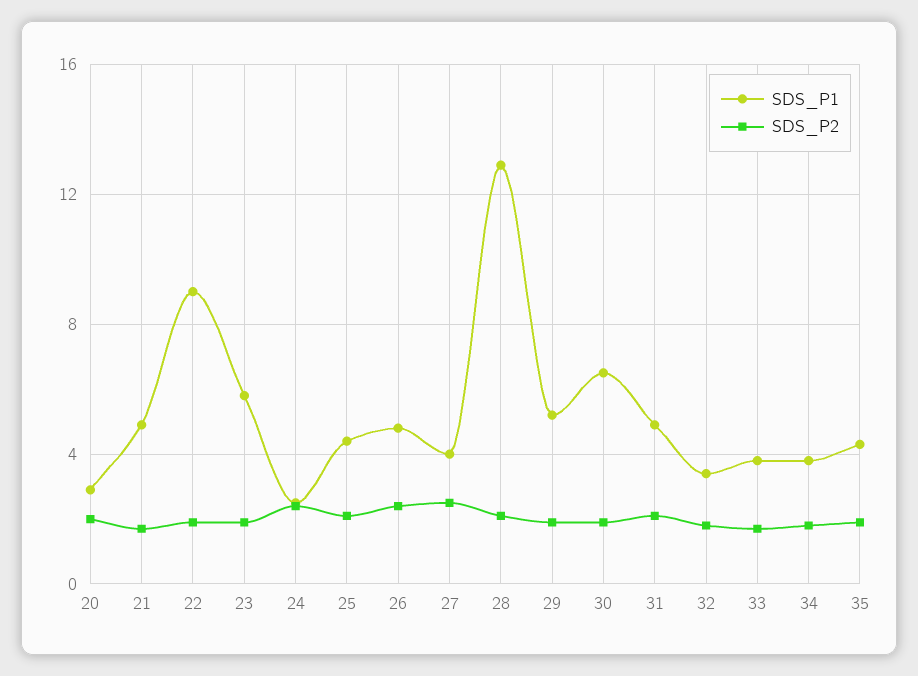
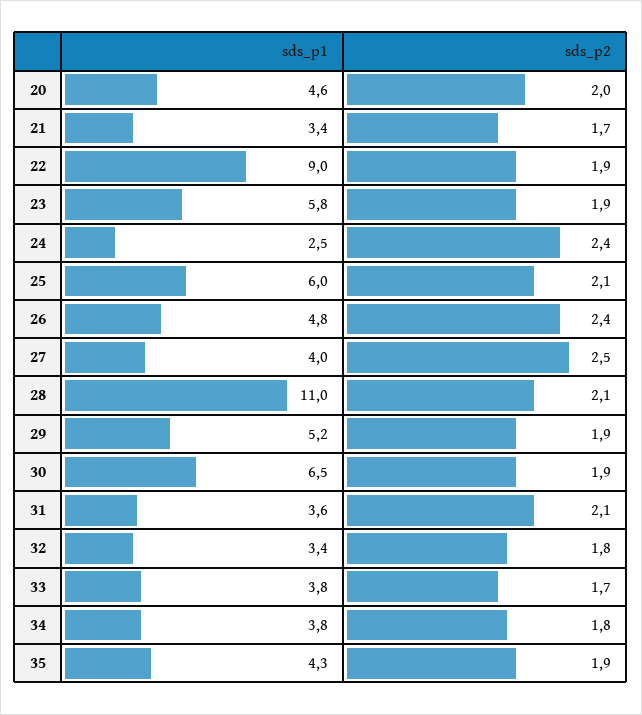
SDS_P1, 20: 3 -> 4.6
SDS_P1, 21: 5 -> 3.4
SDS_P1, 25: 4.5 -> 6
SDS_P1, 28: 13 -> 11
SDS_P1, 31: 5 -> 3.6

